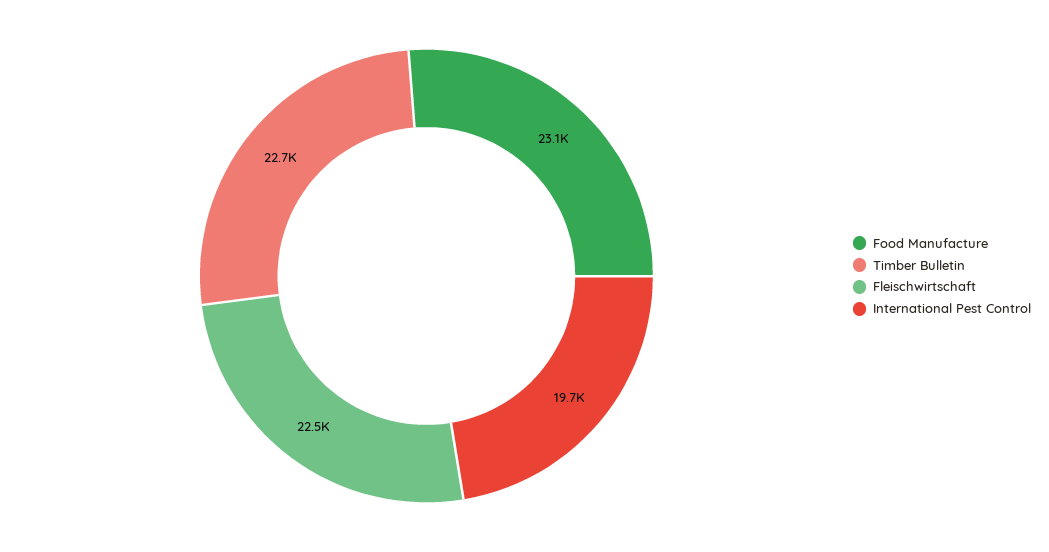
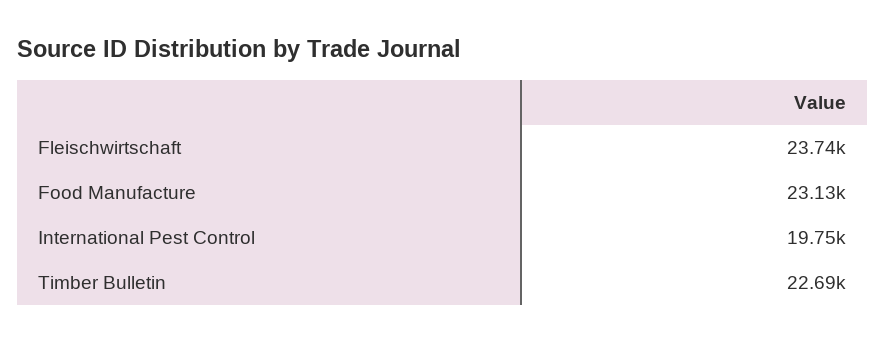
Fleischwirtschaft: 22500 -> 23740

